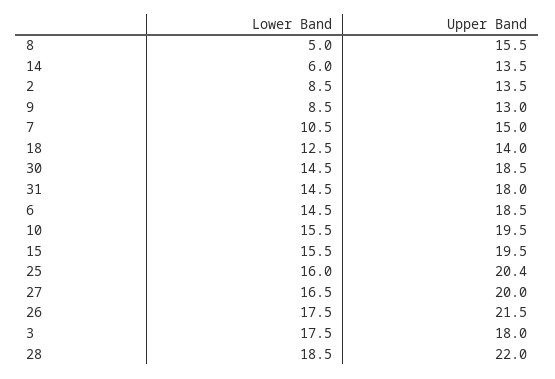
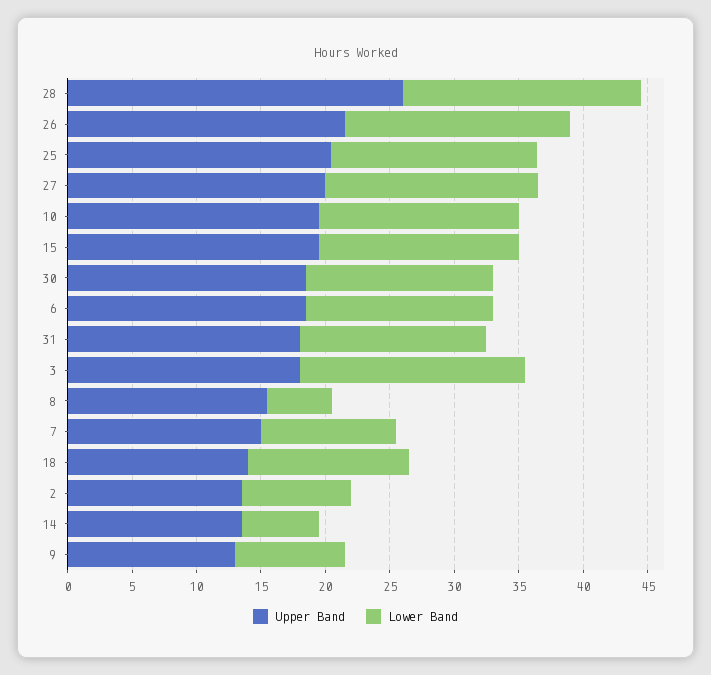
Upper Band, 28: 22 -> 26

